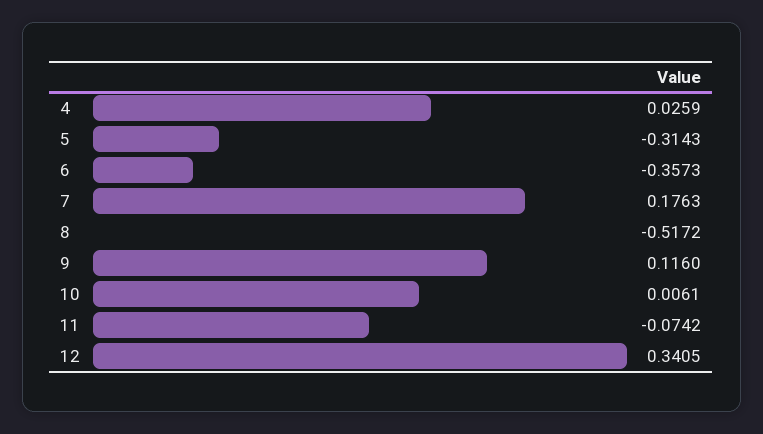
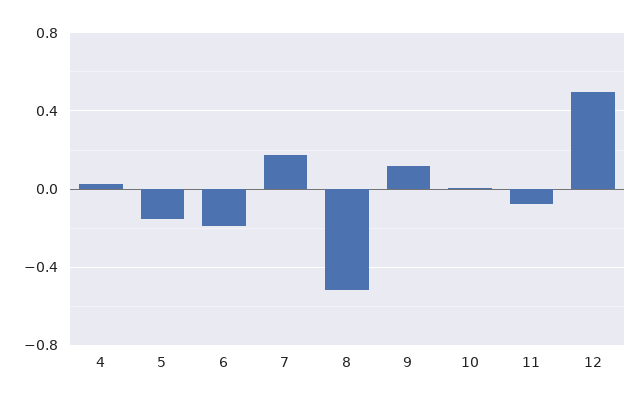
5: -0.3143 -> -0.15
6: -0.3573 -> -0.2
12: 0.3405 -> 0.5

